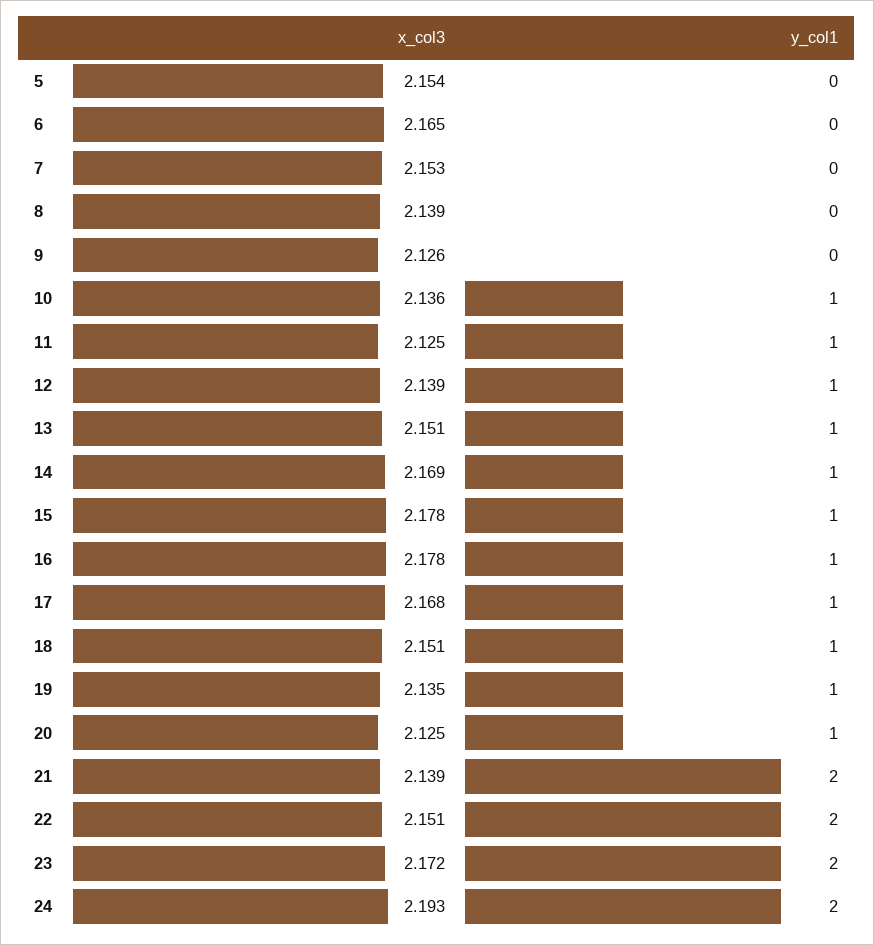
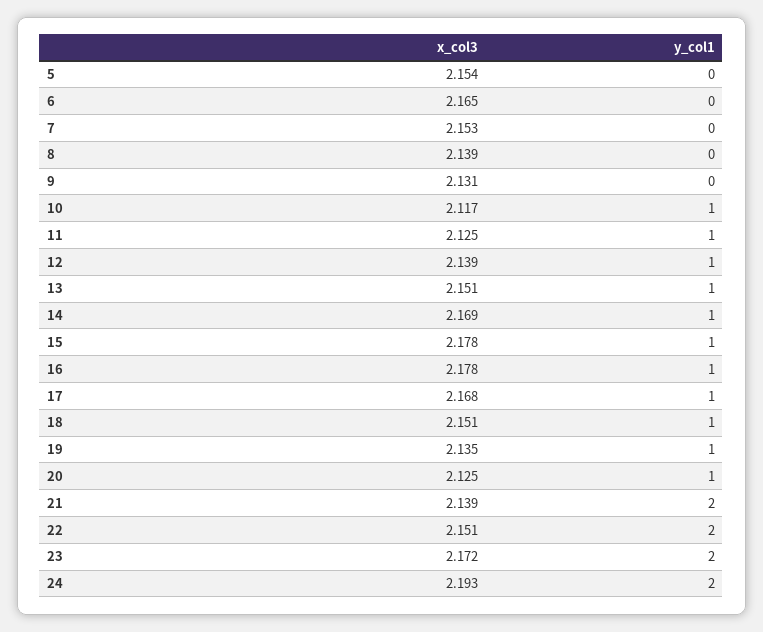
x_col3, 9: 2.126 -> 2.131
x_col3, 10: 2.136 -> 2.117

